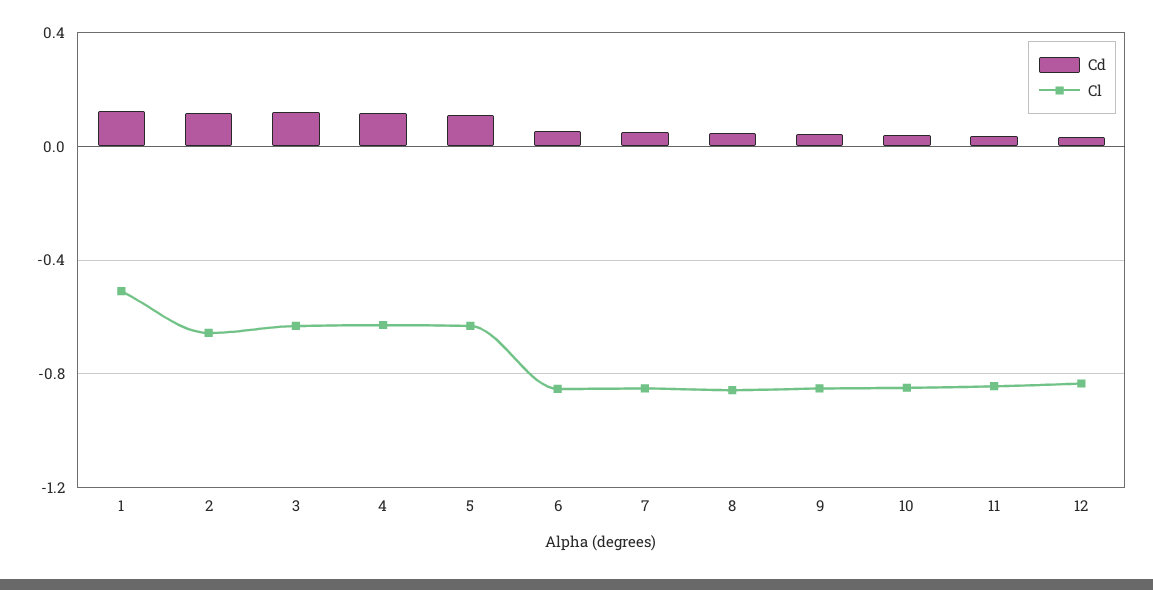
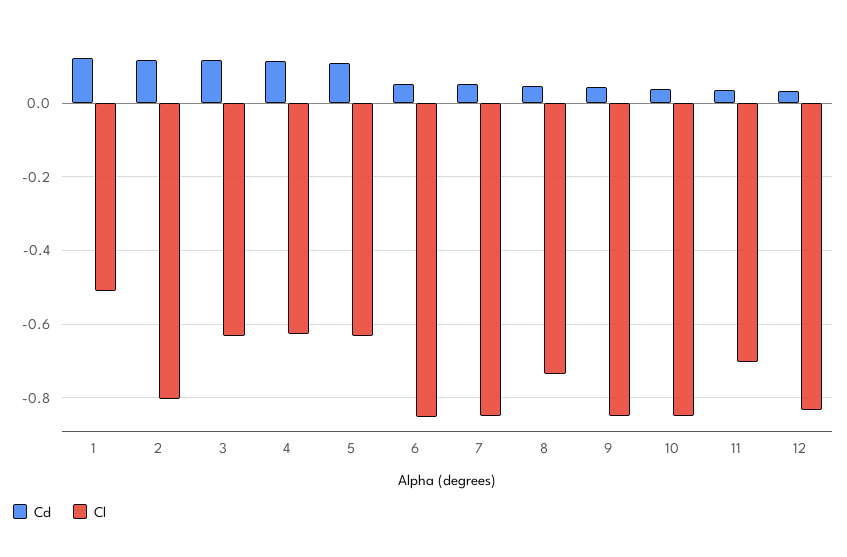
Cl, 2: -0.65 -> -0.8
Cl, 8: -0.85 -> -0.74
Cl, 11: -0.85 -> -0.7

